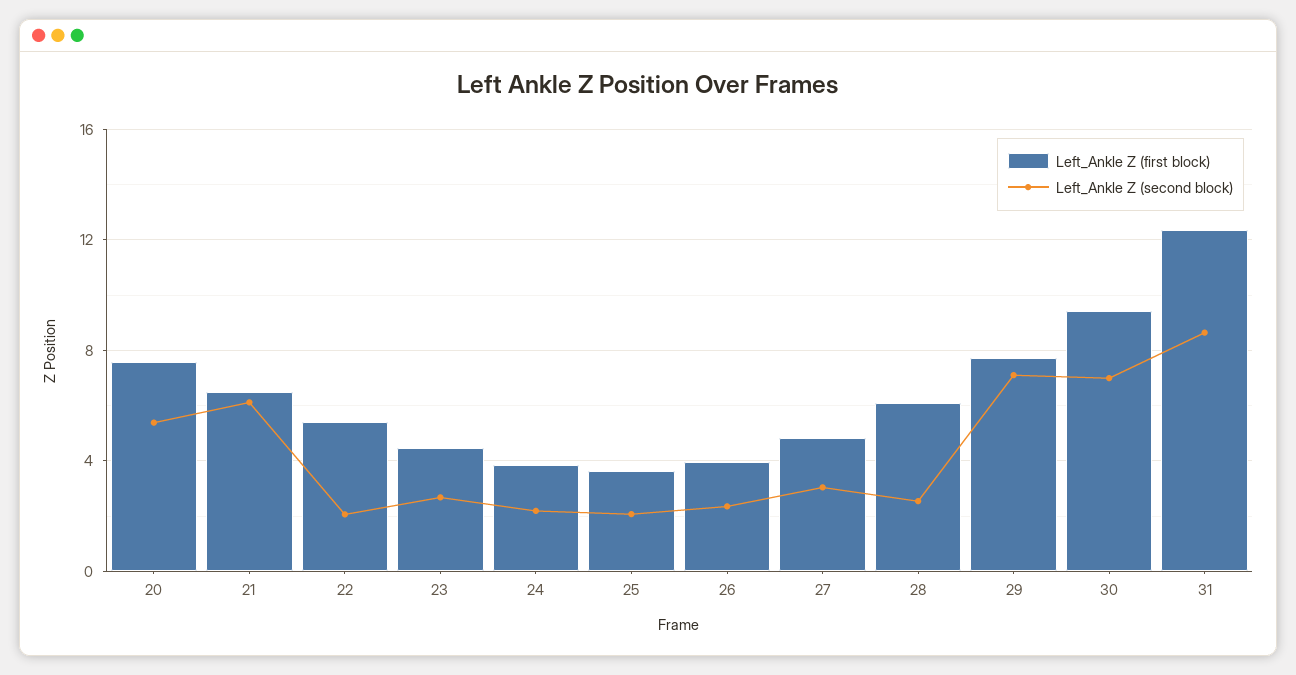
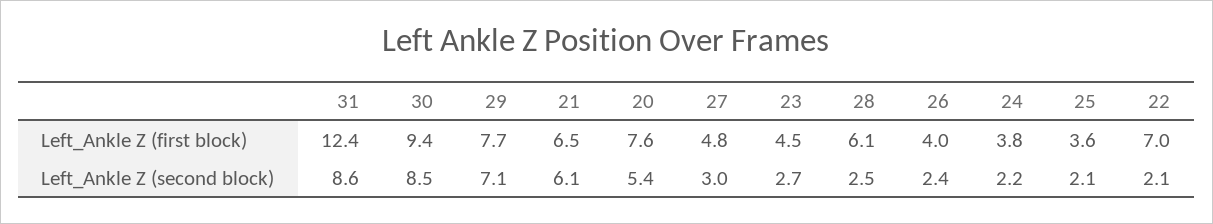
Left_Ankle Z (first block), 22: 5.5 -> 7
Left_Ankle Z (second block), 30: 7 -> 8.5

